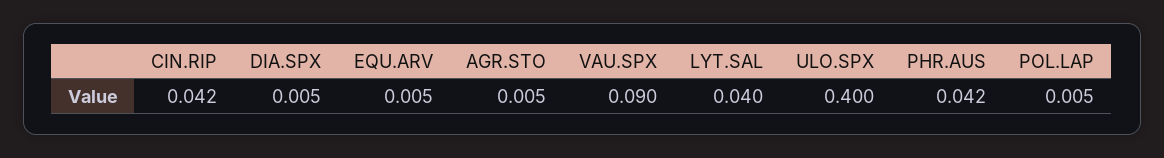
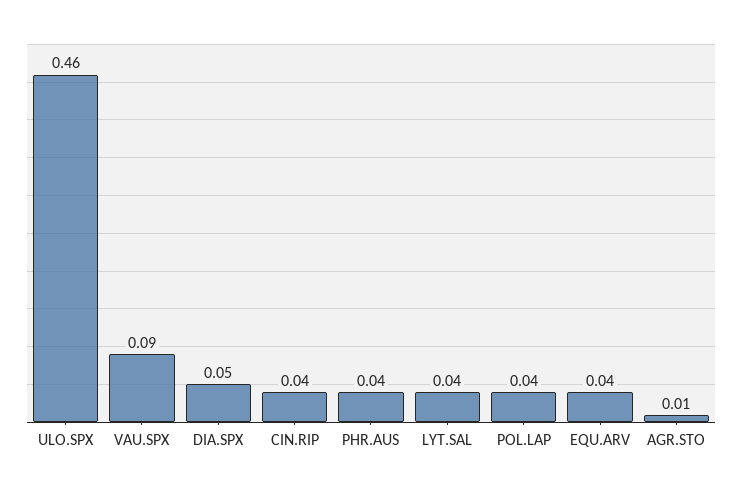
DIA.SPX: 0.005 -> 0.05
EQU.ARV: 0.005 -> 0.04
ULO.SPX: 0.4 -> 0.46
POL.LAP: 0.005 -> 0.04

